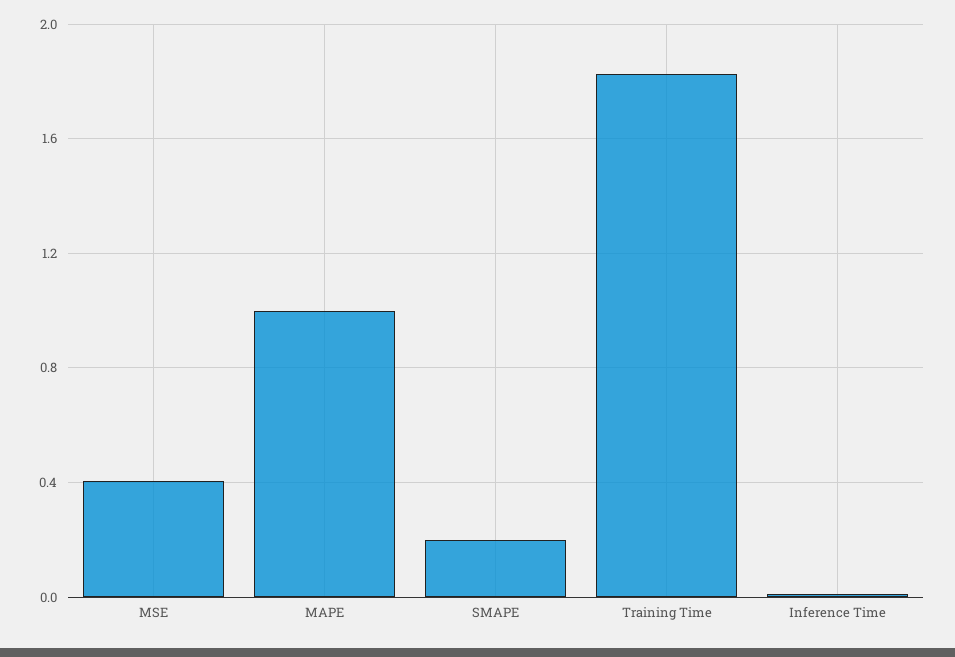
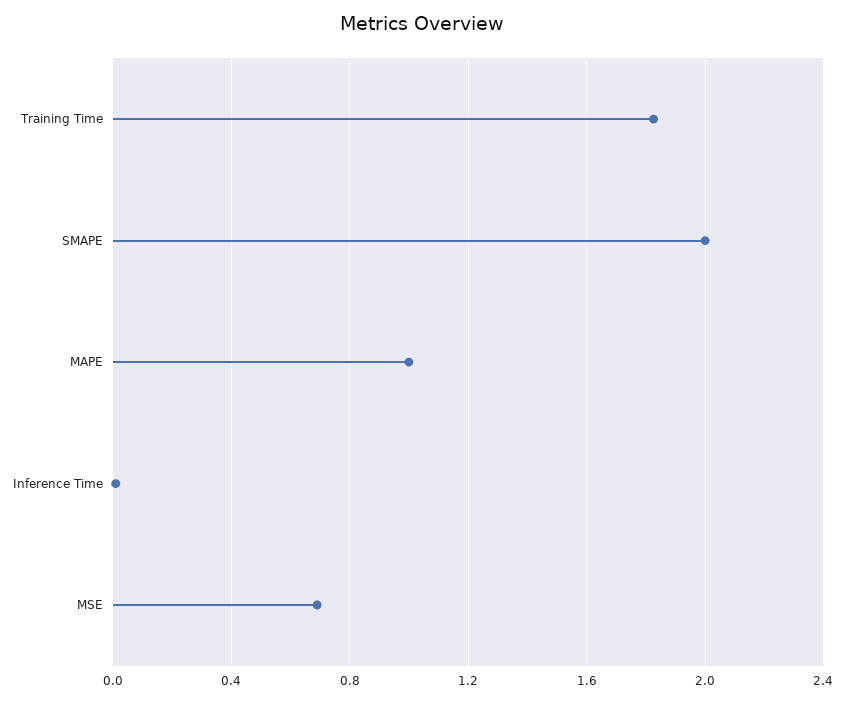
MSE: 0.4 -> 0.7
SMAPE: 0.2 -> 2

